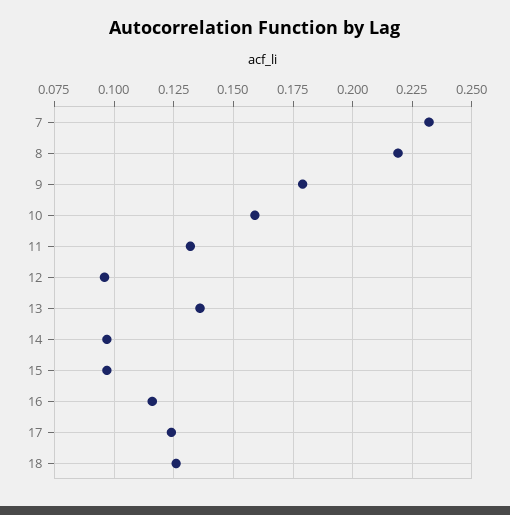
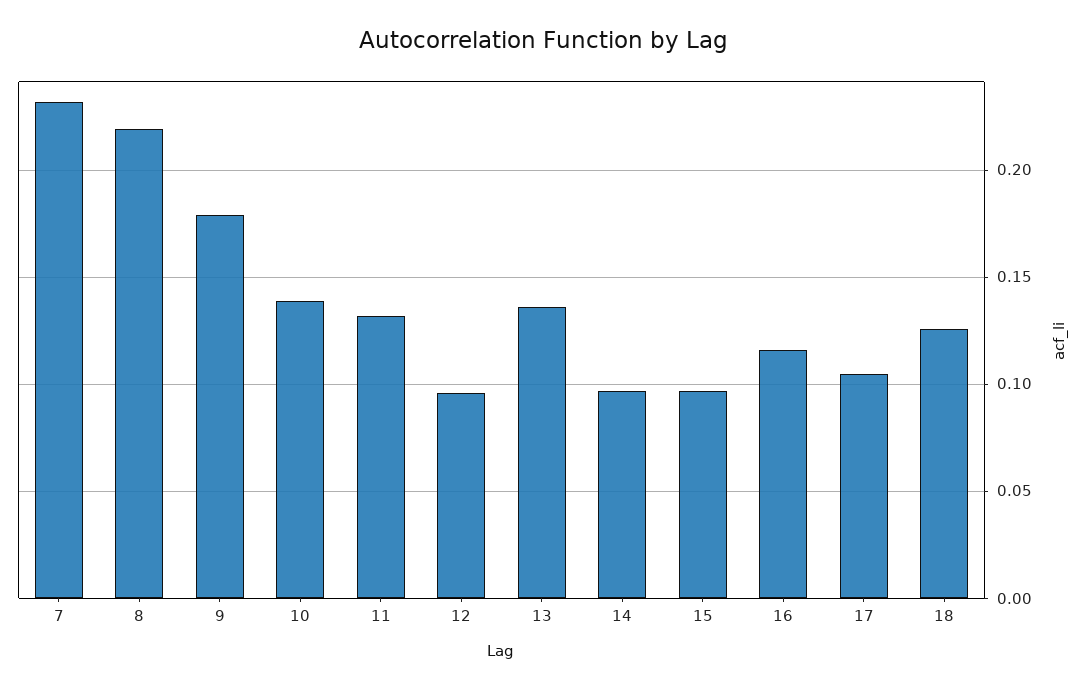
10: 0.16 -> 0.14
17: 0.125 -> 0.105

